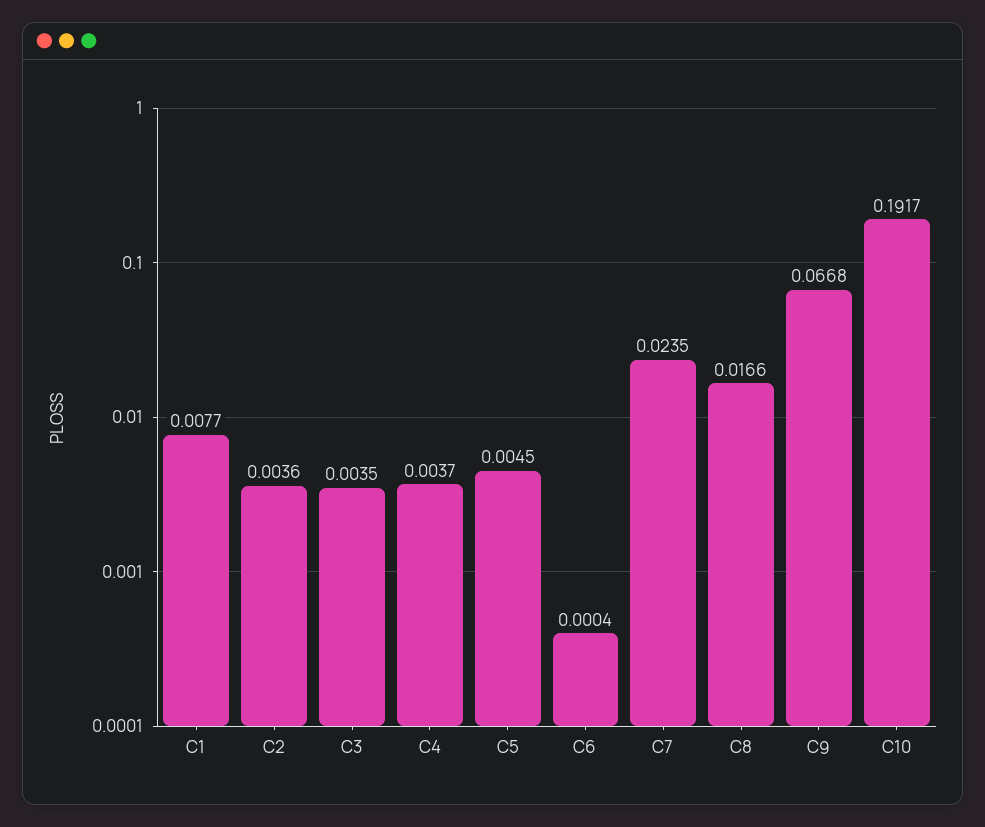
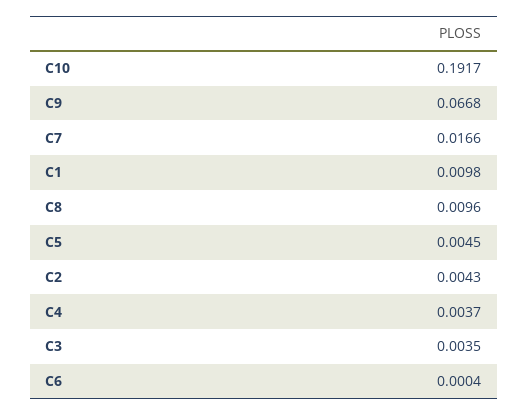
C1: 0.0077 -> 0.0098
C2: 0.0036 -> 0.0043
C7: 0.0235 -> 0.0166
C8: 0.0166 -> 0.0096

